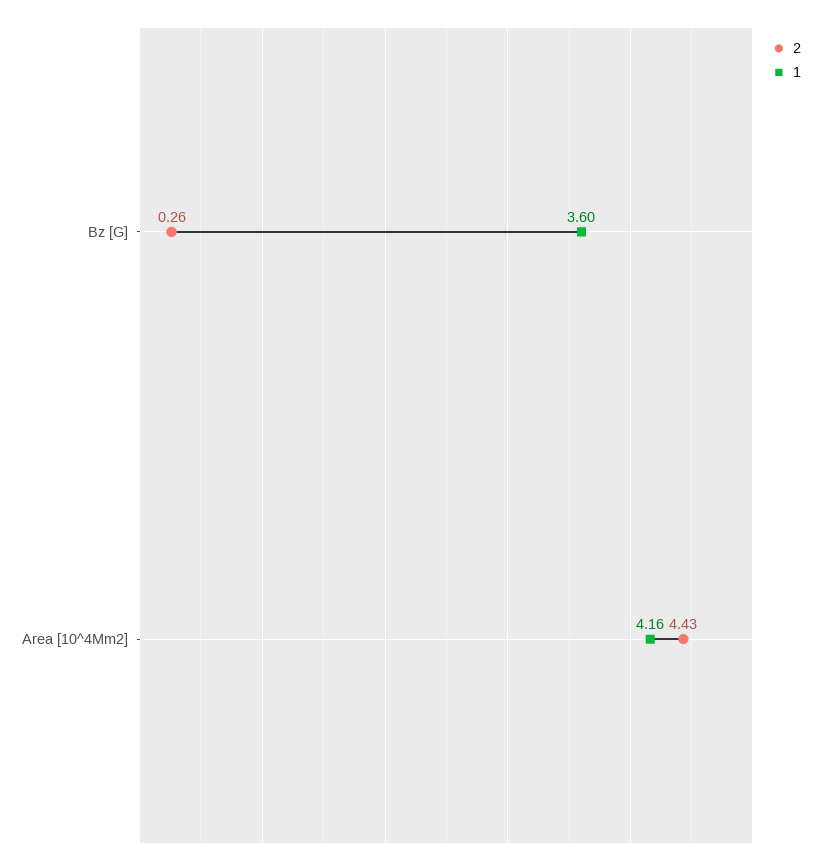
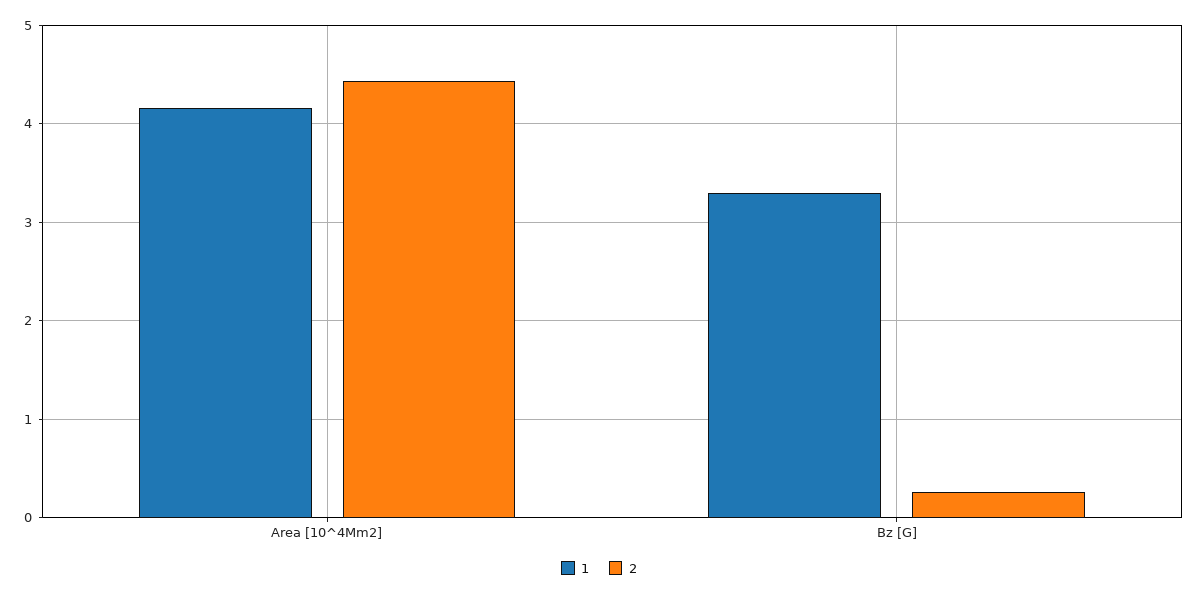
1, Bz [G]: 3.6 -> 3.3

